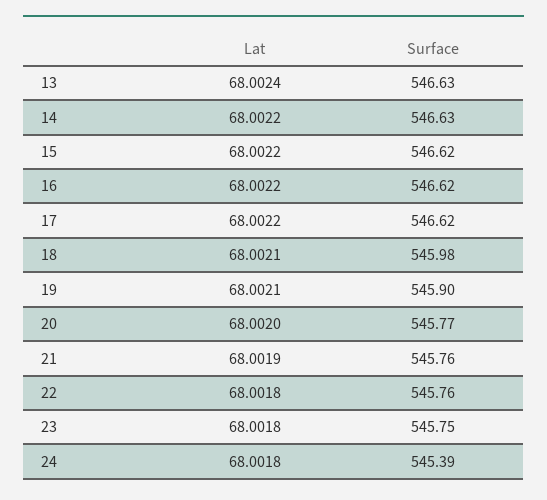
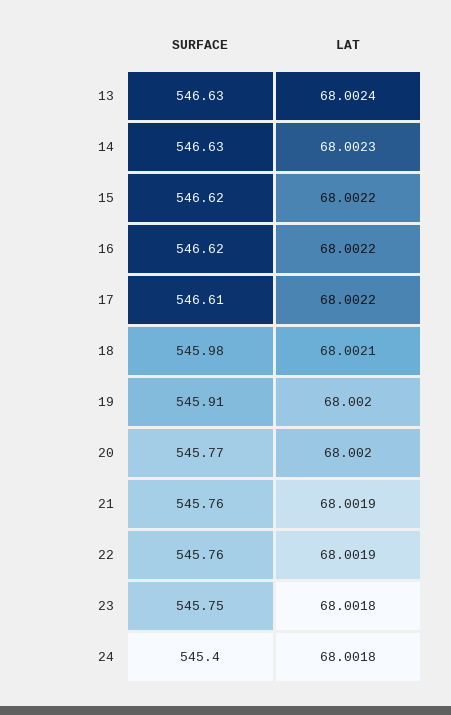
Lat, 14: 68.0022 -> 68.0023
Surface, 17: 546.62 -> 546.61
Lat, 19: 68.0021 -> 68.002
Surface, 19: 545.9 -> 545.91
Lat, 22: 68.0018 -> 68.0019
Surface, 24: 545.39 -> 545.4

